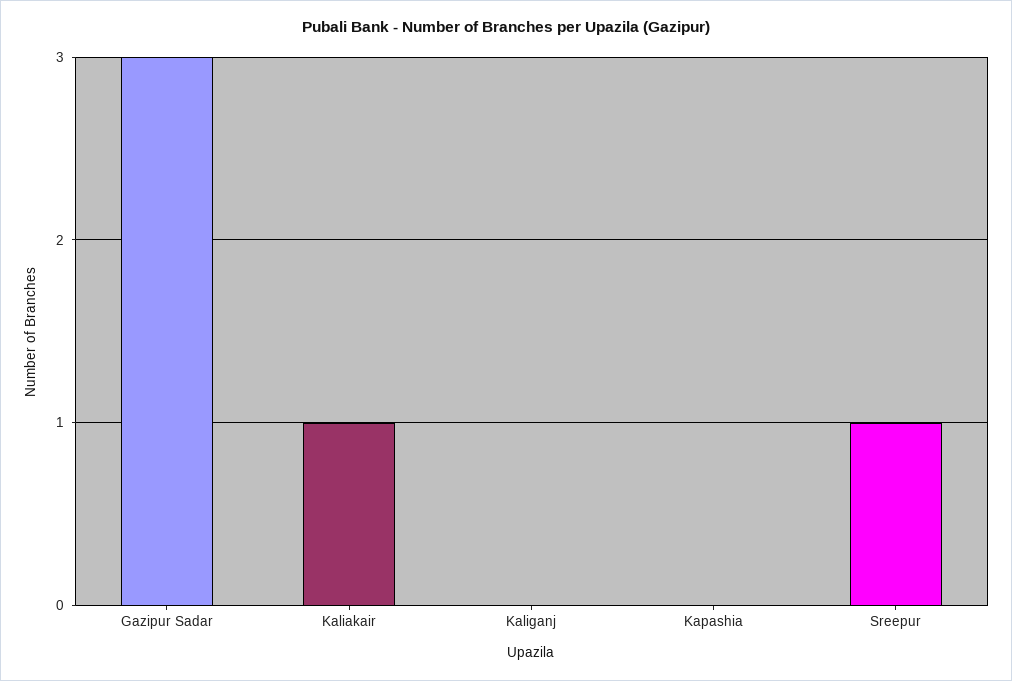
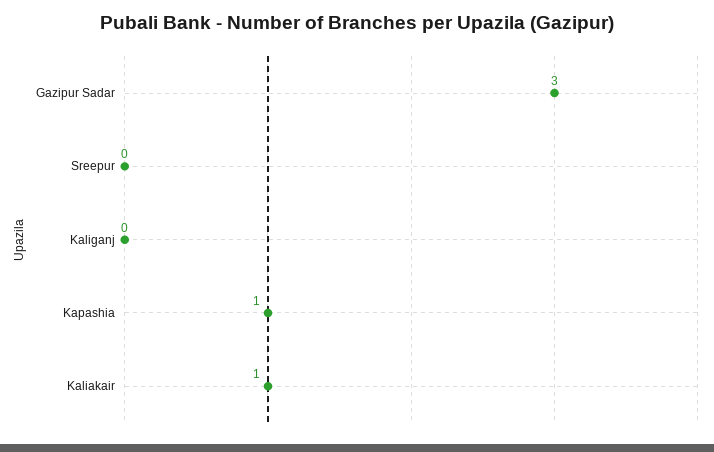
Kapashia: 0 -> 1
Sreepur: 1 -> 0

